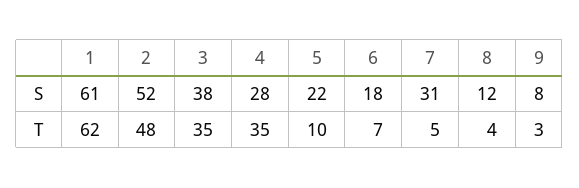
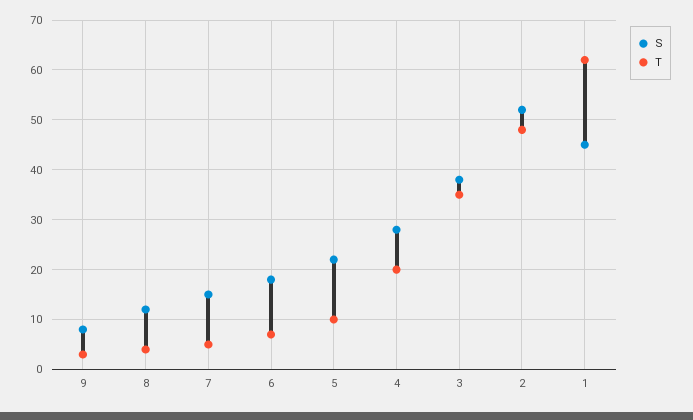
S, 1: 61 -> 45
S, 7: 31 -> 15
T, 4: 35 -> 20

